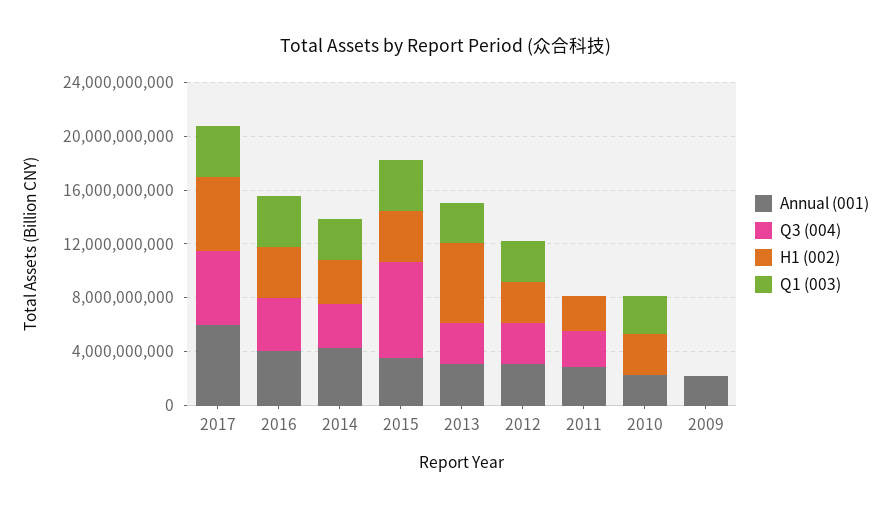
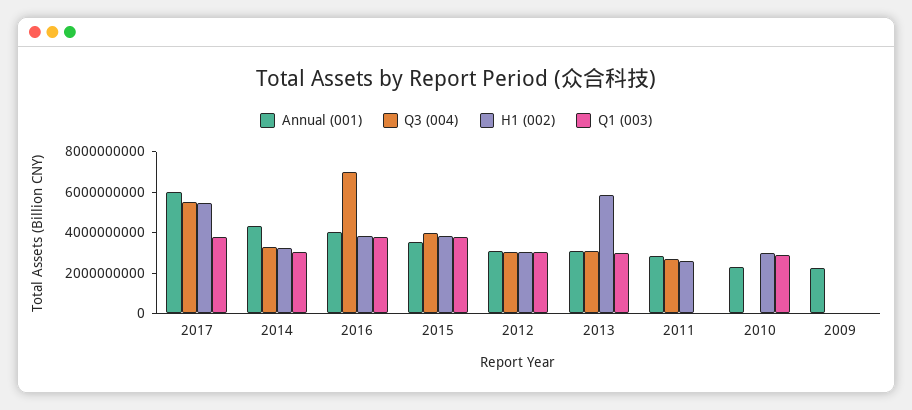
Q3 (004), 2016: 4000000000 -> 7000000000
Q3 (004), 2015: 7000000000 -> 4000000000

